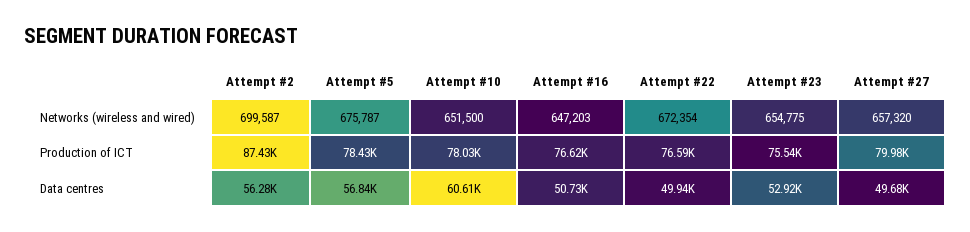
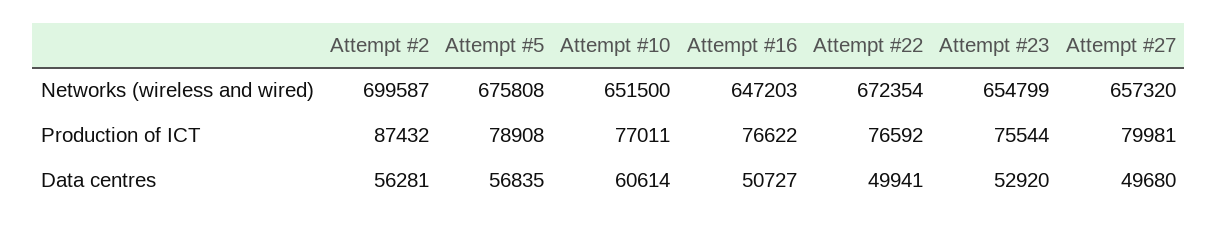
Attempt #5, Networks (wireless and wired): 675787 -> 675808
Attempt #23, Networks (wireless and wired): 654775 -> 654799
Attempt #5, Production of ICT: 78430 -> 78908
Attempt #10, Production of ICT: 78030 -> 77011

